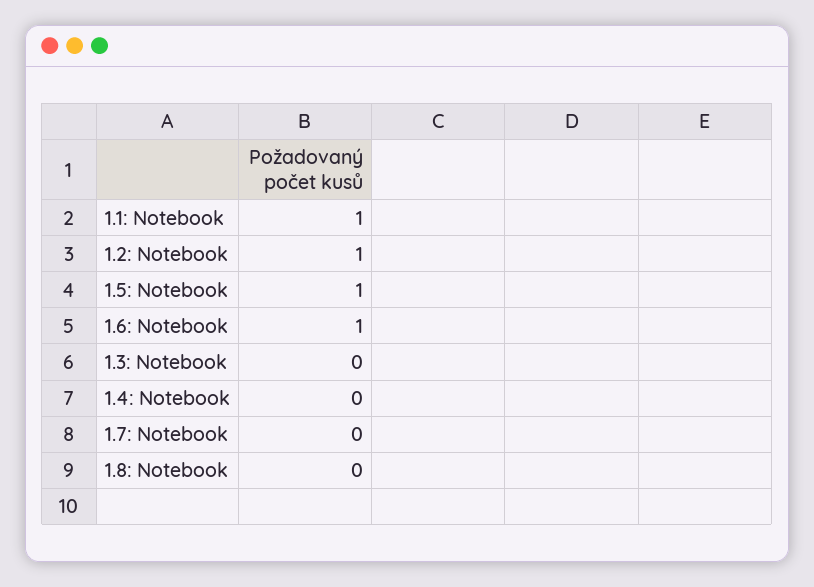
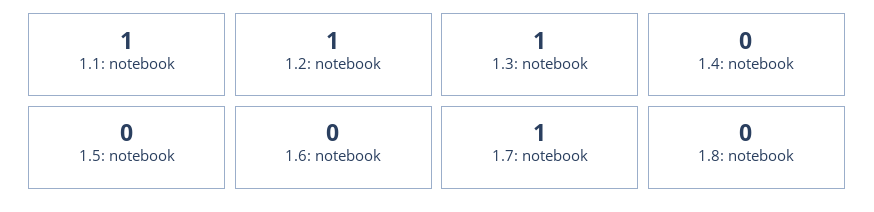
1.5: Notebook: 1 -> 0
1.6: Notebook: 1 -> 0
1.3: Notebook: 0 -> 1
1.7: Notebook: 0 -> 1

